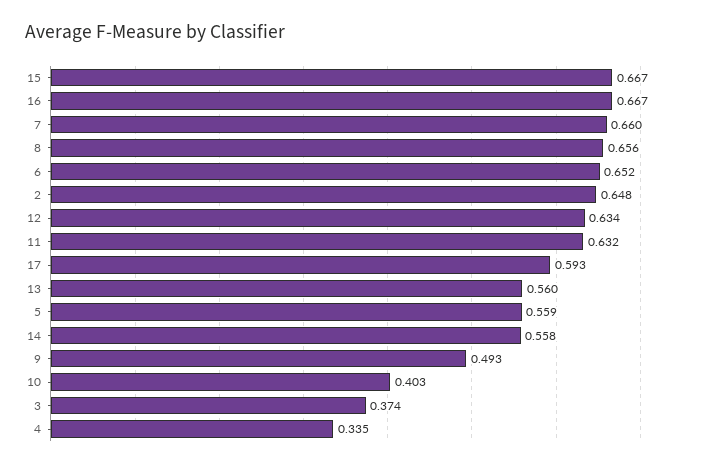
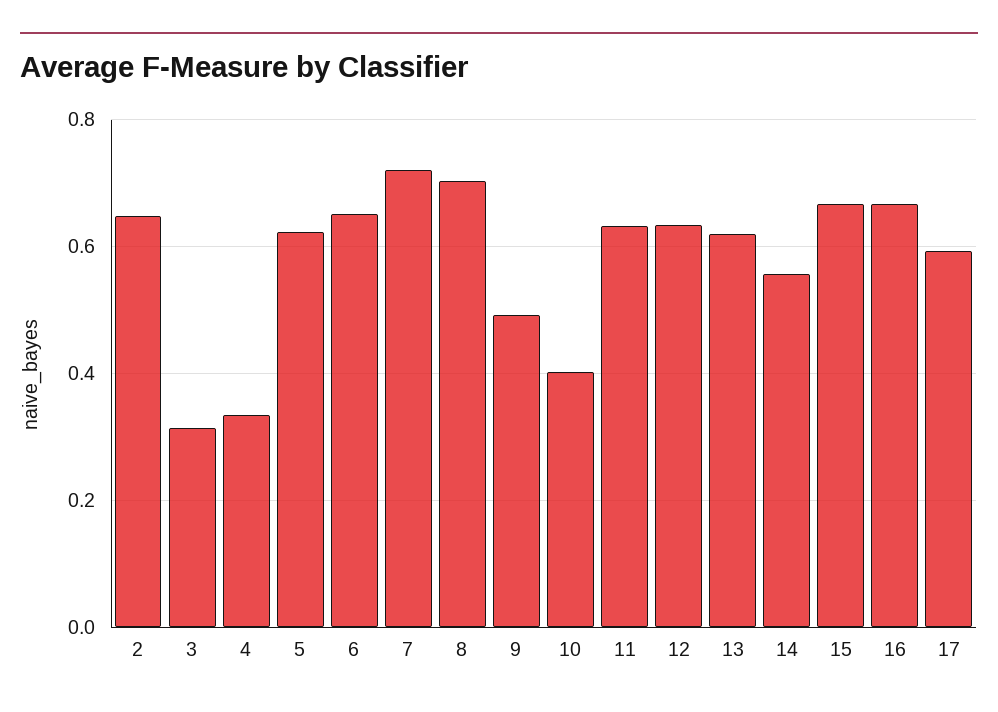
7: 0.66 -> 0.72
8: 0.656 -> 0.7
13: 0.56 -> 0.62
5: 0.559 -> 0.62
3: 0.374 -> 0.32

